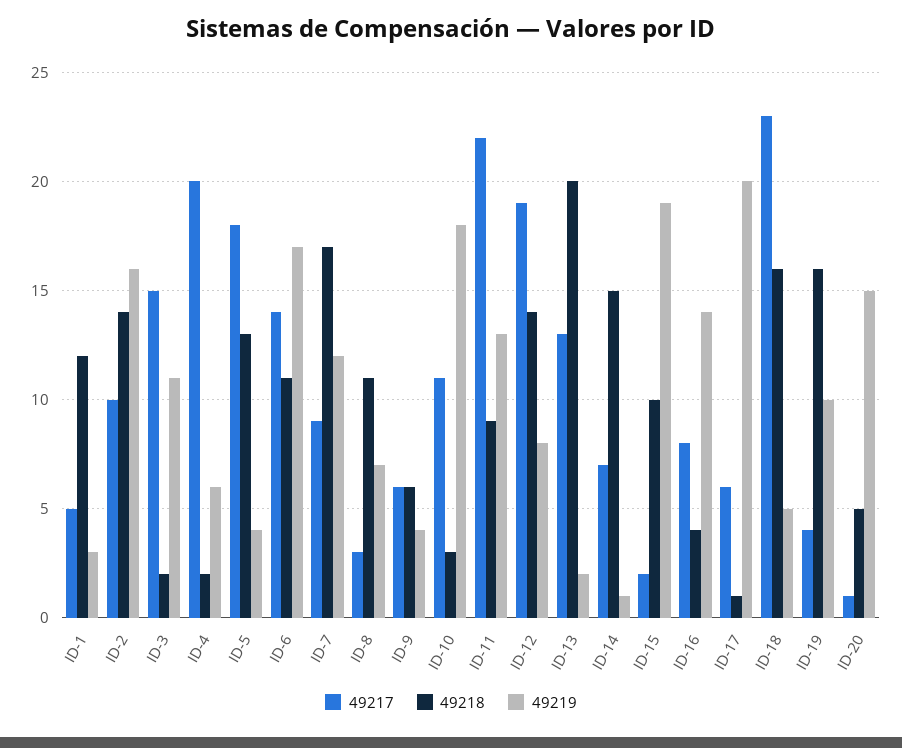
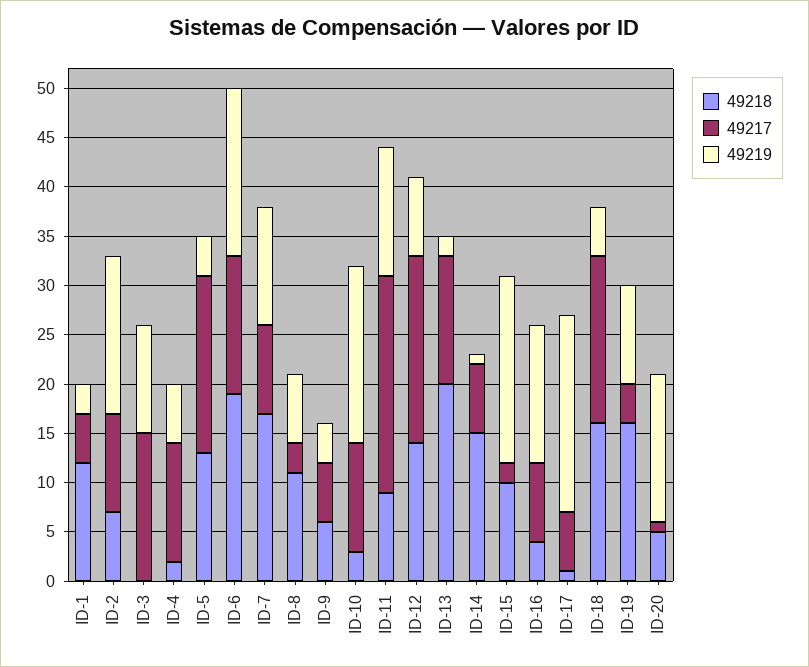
49218, ID-2: 14 -> 7
49218, ID-3: 2 -> 0
49217, ID-4: 20 -> 12
49218, ID-6: 11 -> 19
49217, ID-18: 23 -> 17

